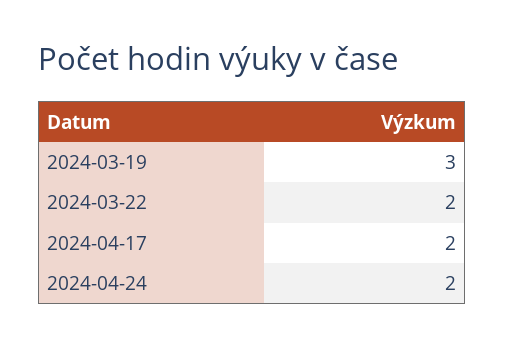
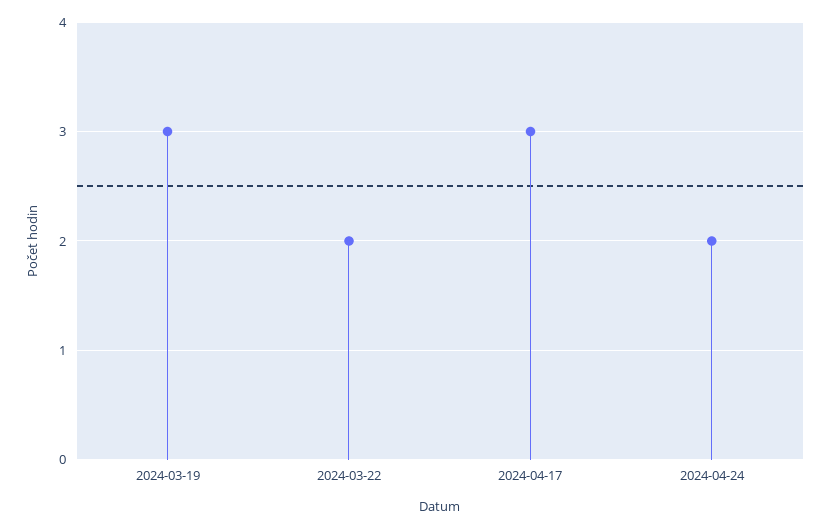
2024-04-17: 2 -> 3

